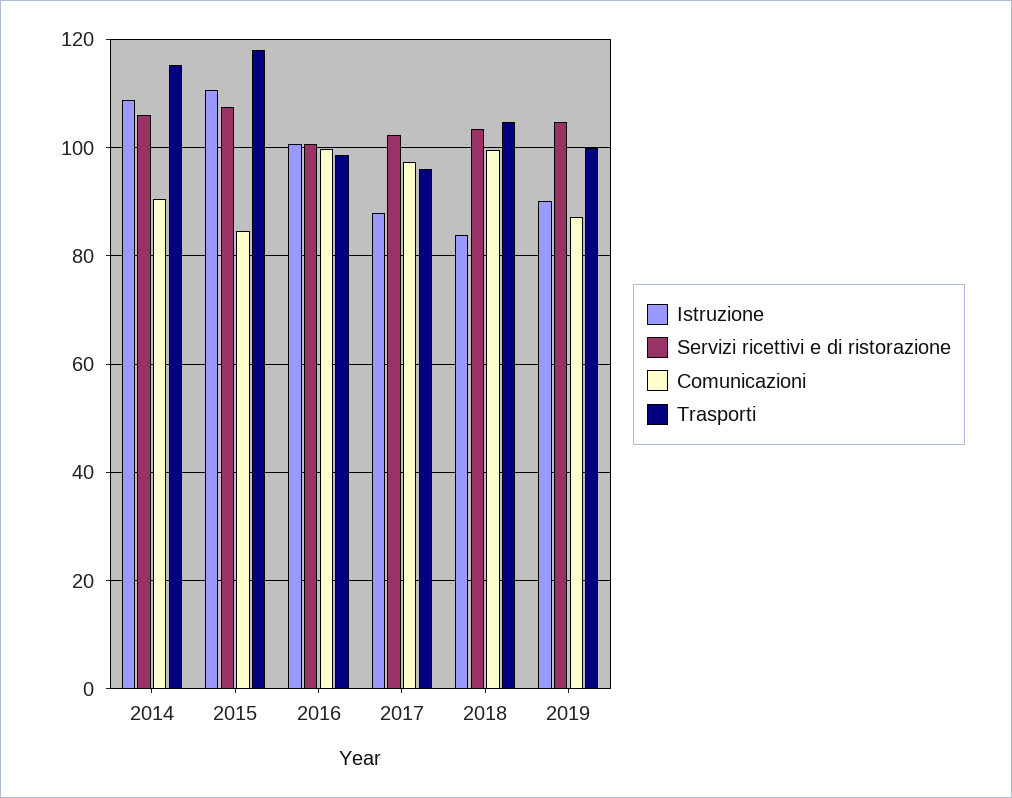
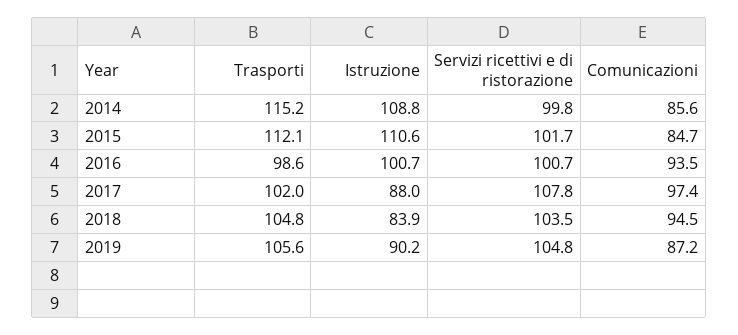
Servizi ricettivi e di ristorazione, 2014: 106 -> 99.8
Comunicazioni, 2014: 90 -> 85.6
Servizi ricettivi e di ristorazione, 2015: 108 -> 101.7
Trasporti, 2015: 118 -> 112.1
Comunicazioni, 2016: 100 -> 93.5
Servizi ricettivi e di ristorazione, 2017: 102 -> 107.8
Trasporti, 2017: 96 -> 102
Comunicazioni, 2018: 100 -> 94.5
Trasporti, 2019: 100 -> 105.6

